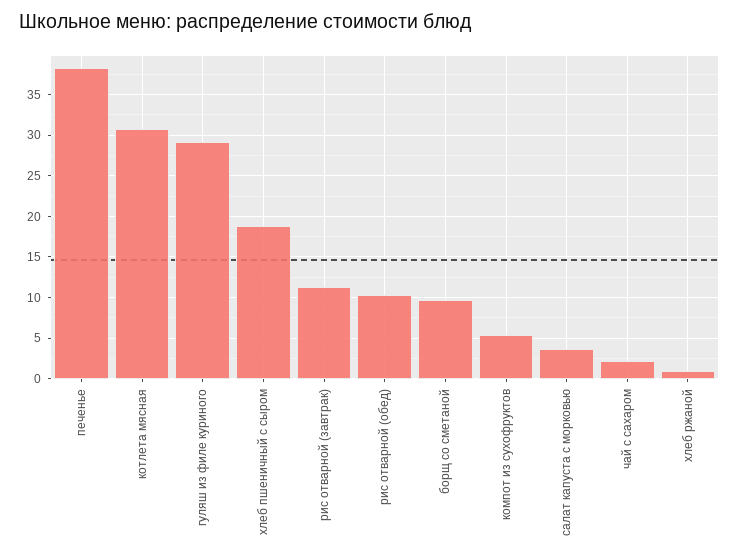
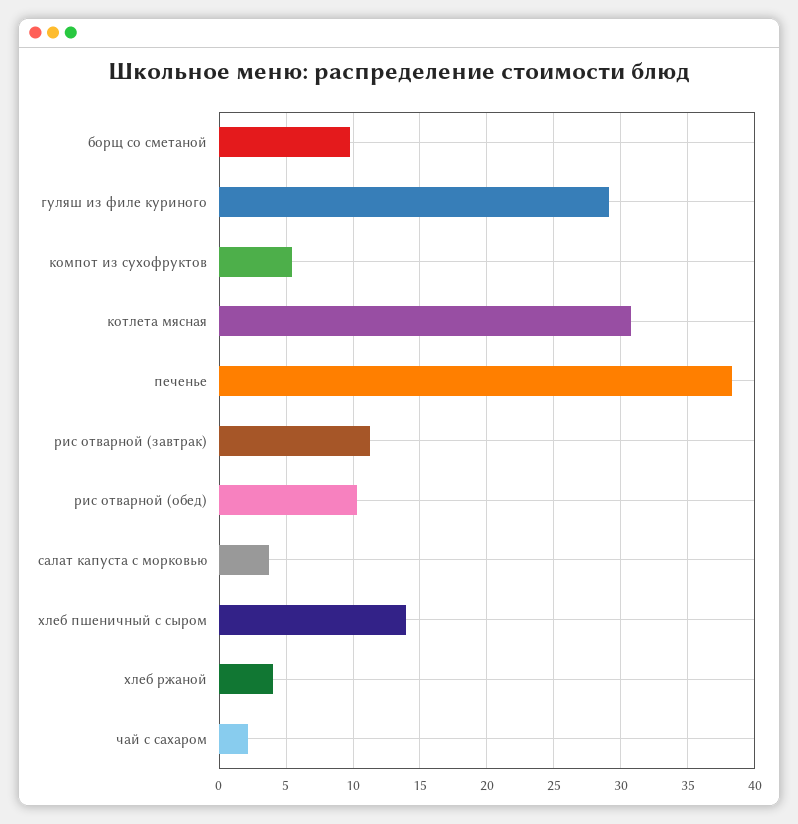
хлеб пшеничный с сыром: 19 -> 14
хлеб ржаной: 1 -> 4

